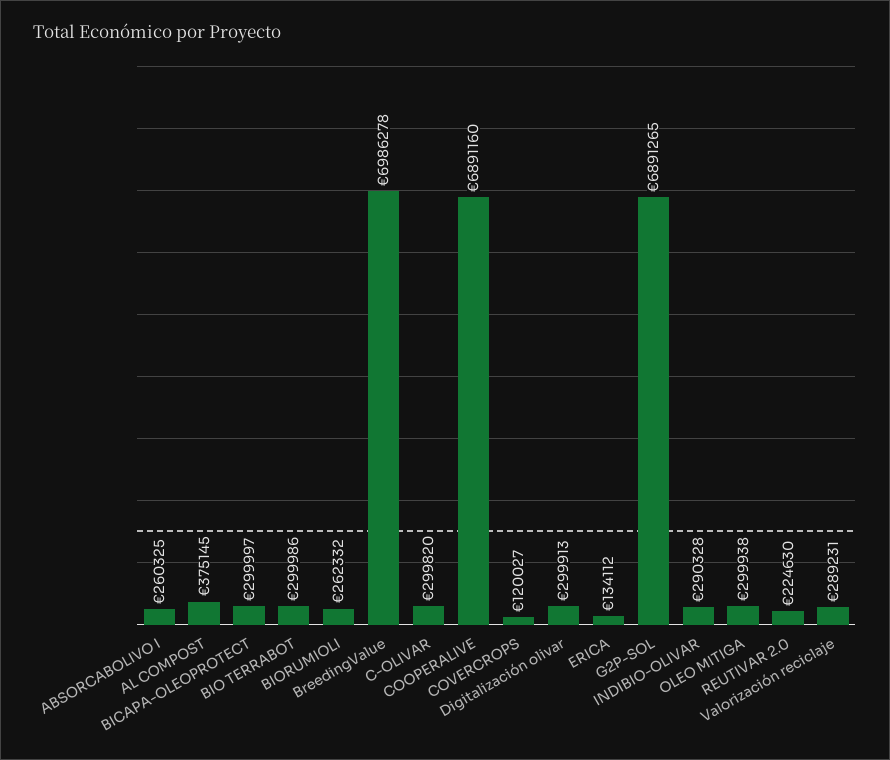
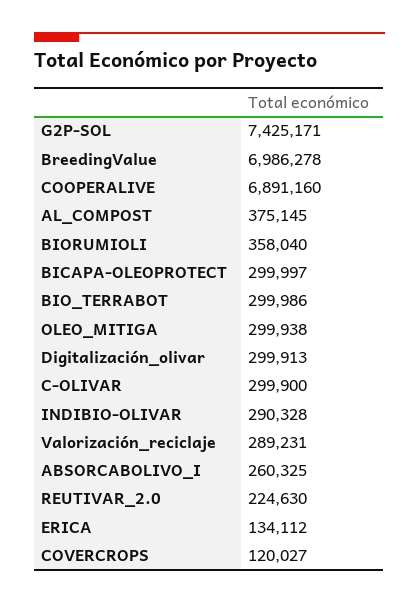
BIORUMIOLI: 262332 -> 358040
C-OLIVAR: 299820 -> 299900
G2P-SOL: 6891265 -> 7425171

